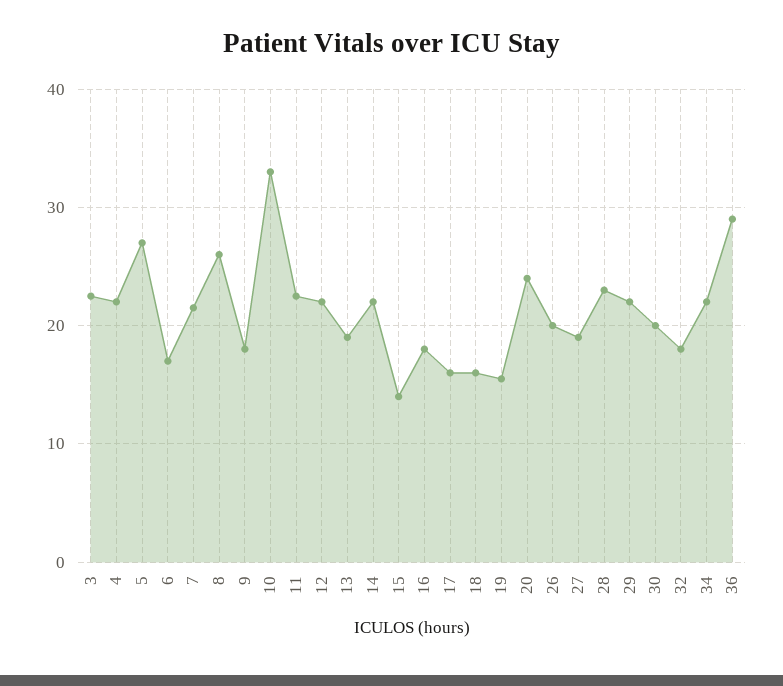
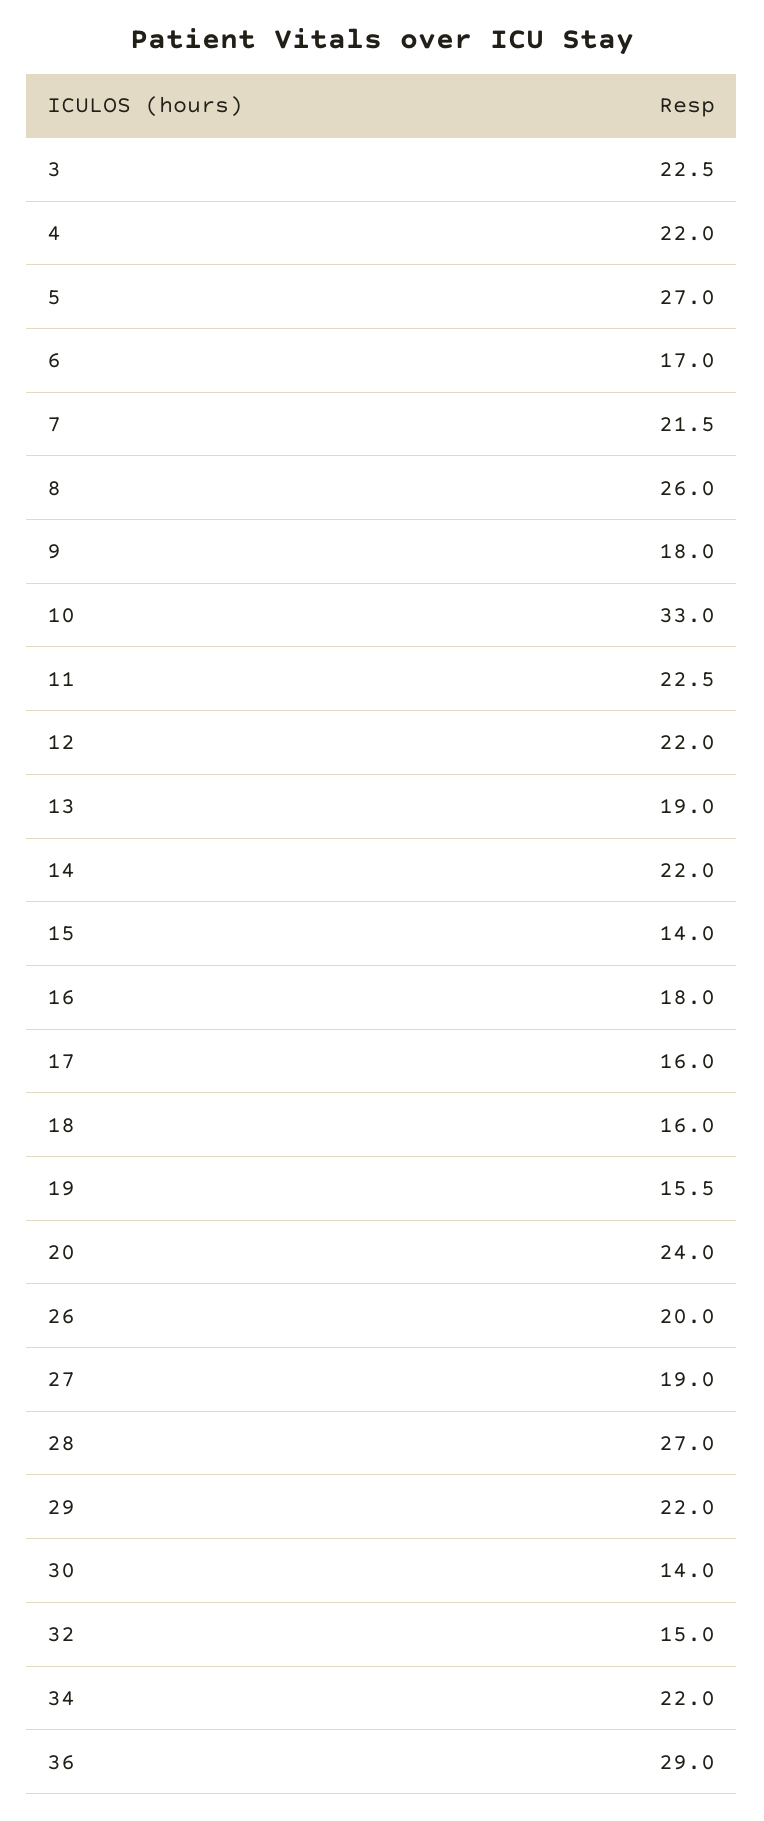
28: 23 -> 27
30: 20 -> 14
32: 18 -> 15

